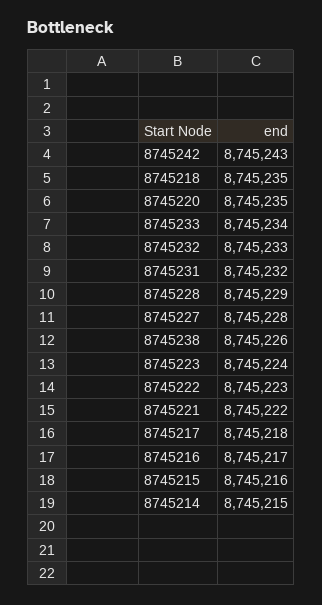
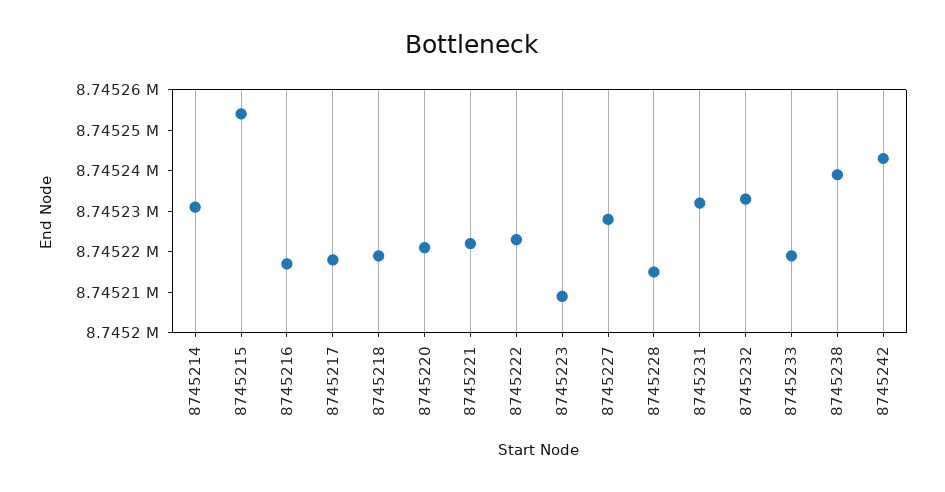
8745218: 8745235 -> 8745220
8745220: 8745235 -> 8745220
8745233: 8745234 -> 8745220
8745228: 8745229 -> 8745215
8745238: 8745226 -> 8745240
8745223: 8745224 -> 8745210
8745215: 8745216 -> 8745255
8745214: 8745215 -> 8745230

